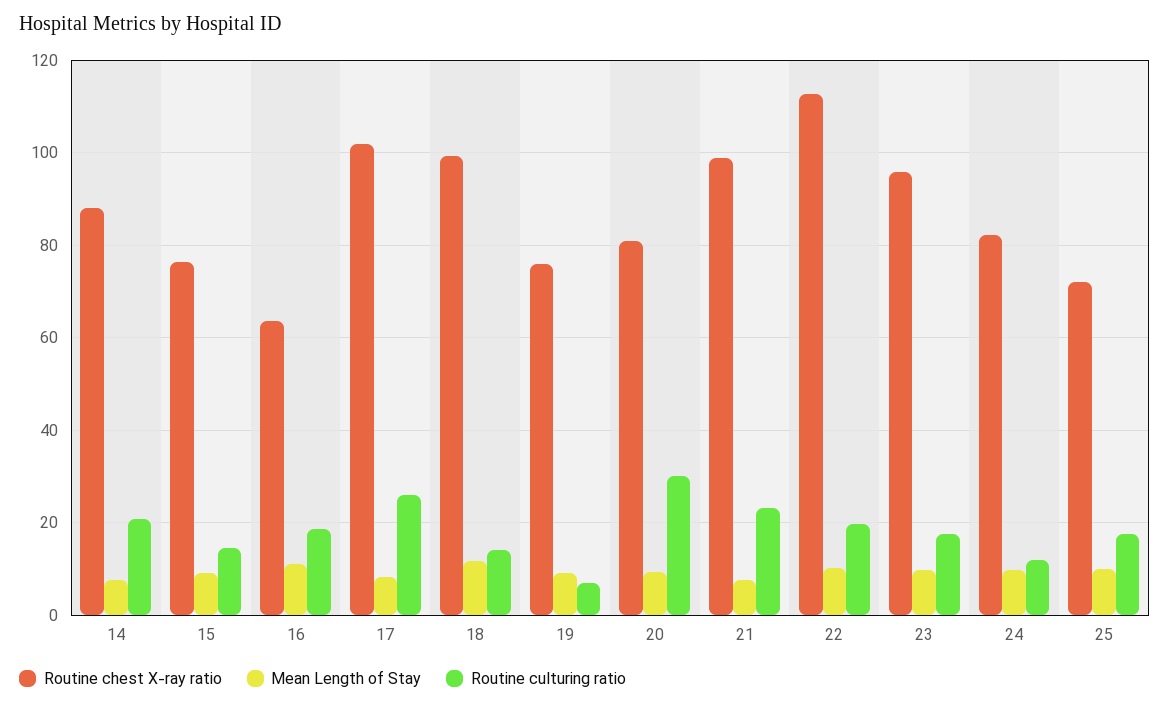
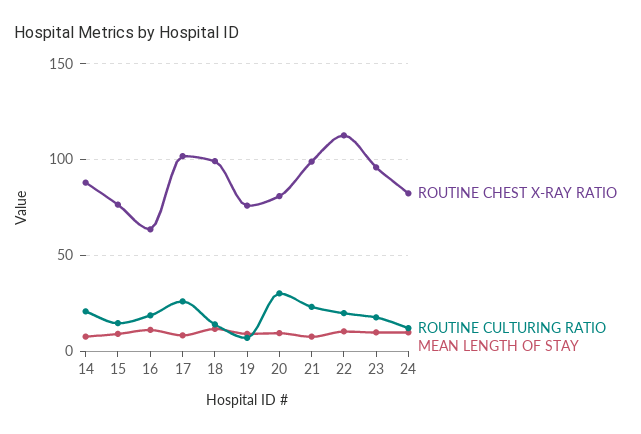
Routine chest X-ray ratio, 25: 72 -> none
Mean Length of Stay, 25: 10 -> none
Routine culturing ratio, 25: 18 -> none

